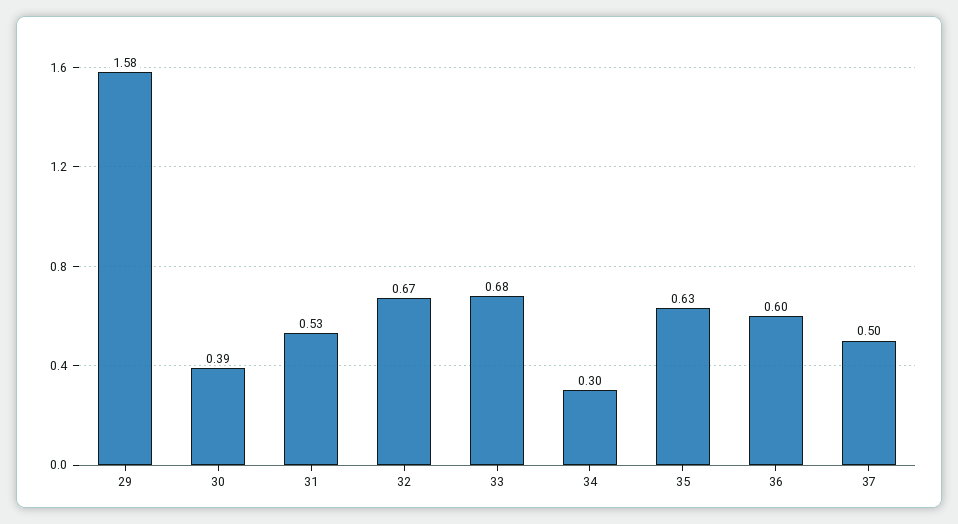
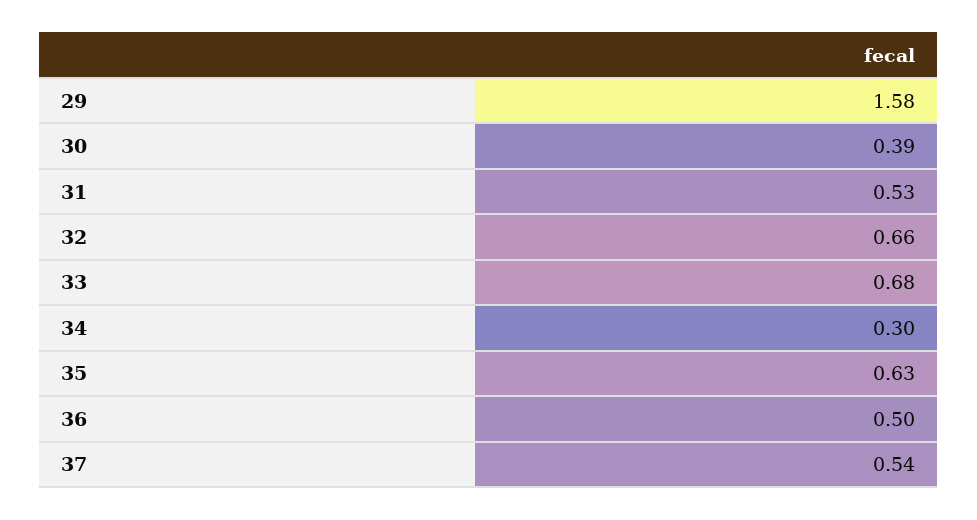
32: 0.67 -> 0.66
36: 0.6 -> 0.5
37: 0.5 -> 0.54

